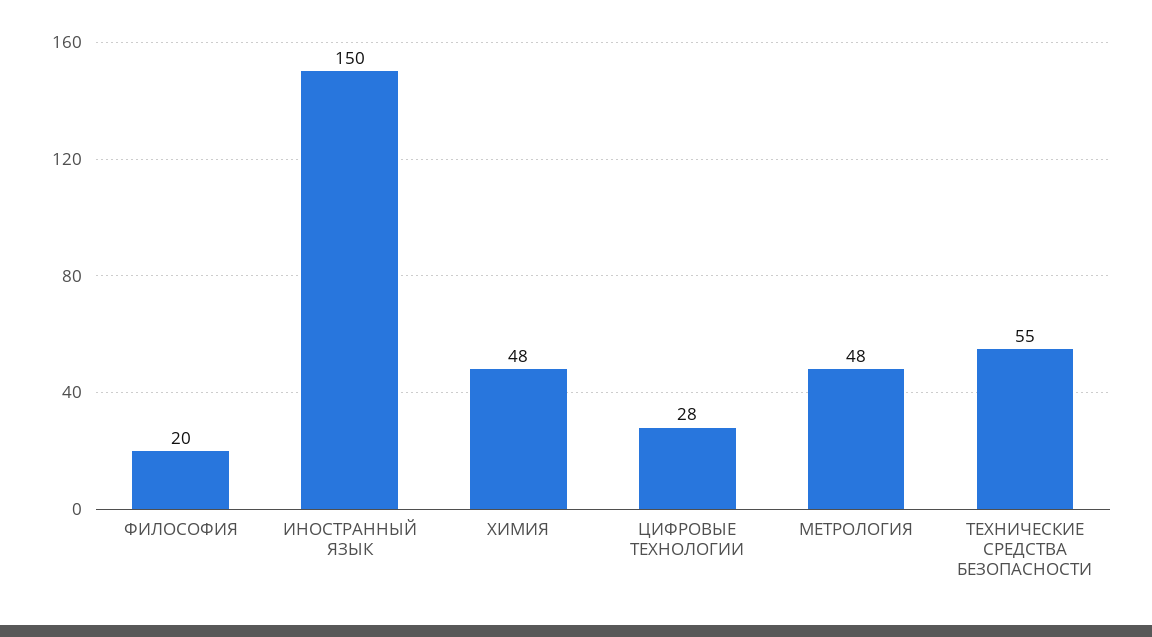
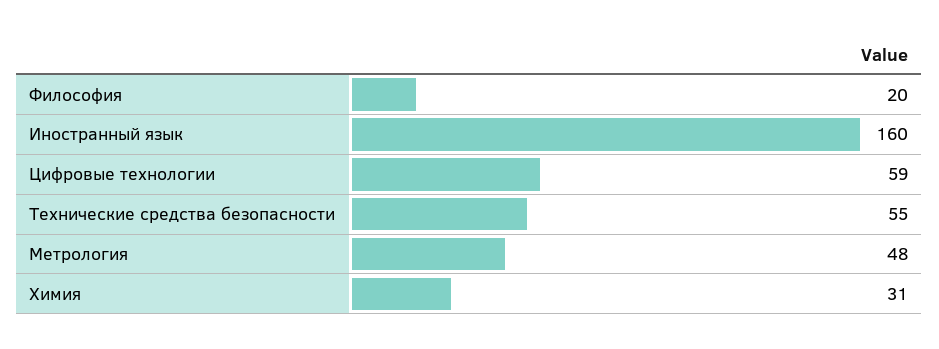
ИНОСТРАННЫЙ ЯЗЫК: 150 -> 160
ХИМИЯ: 48 -> 31
ЦИФРОВЫЕ ТЕХНОЛОГИИ: 28 -> 59

